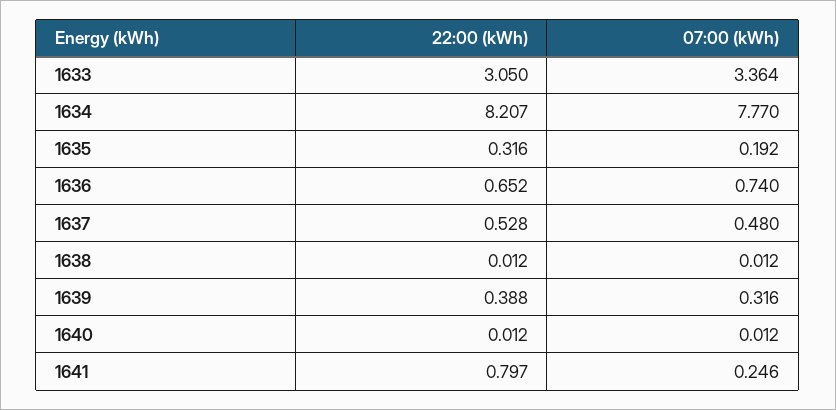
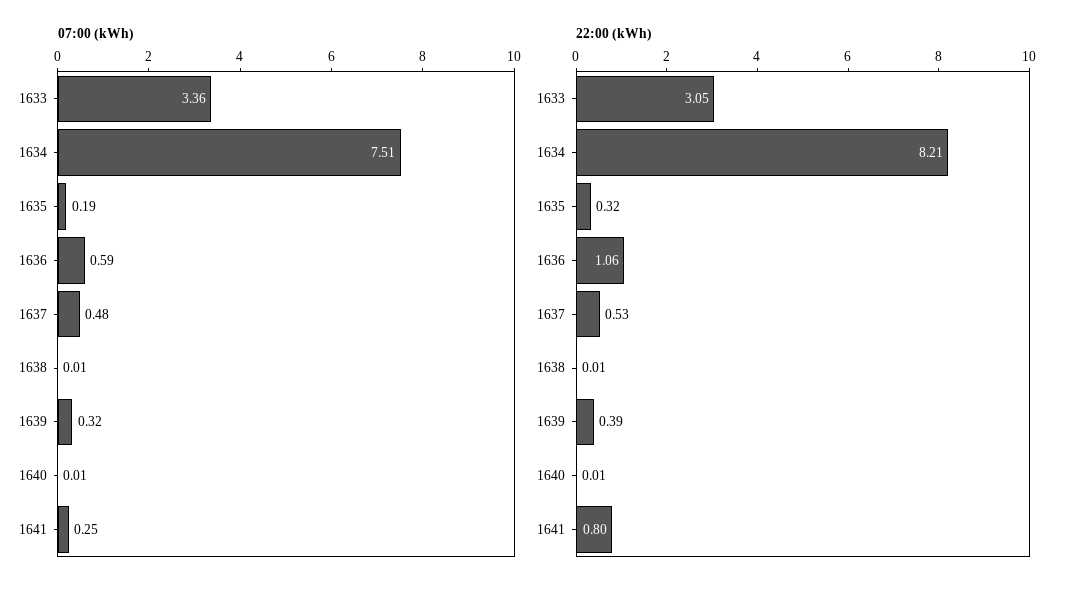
07:00 (kWh), 1634: 7.77 -> 7.51
22:00 (kWh), 1636: 0.652 -> 1.06
07:00 (kWh), 1636: 0.74 -> 0.59

